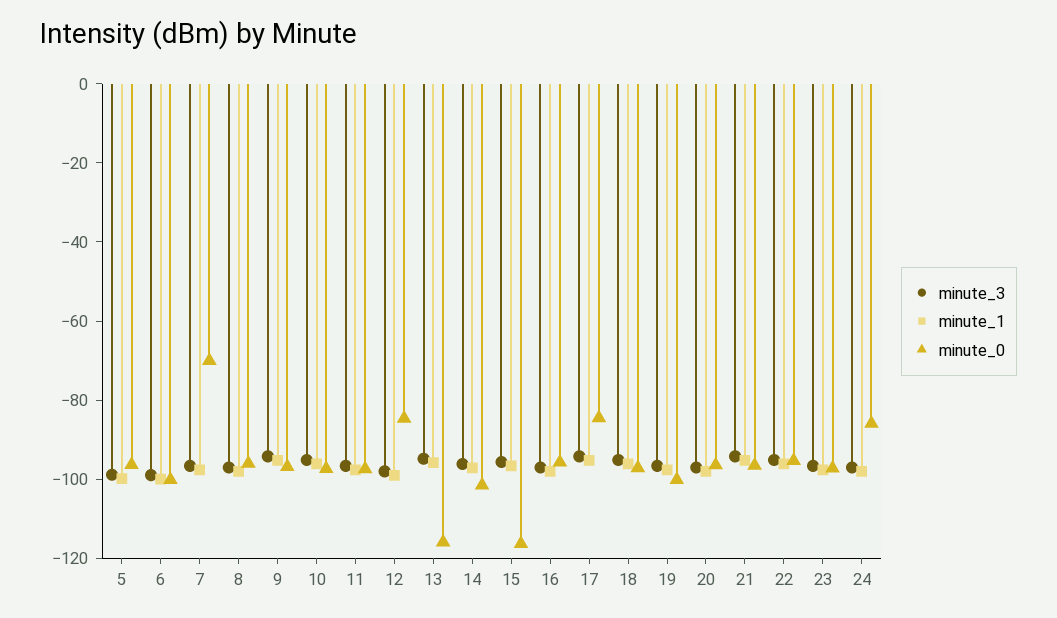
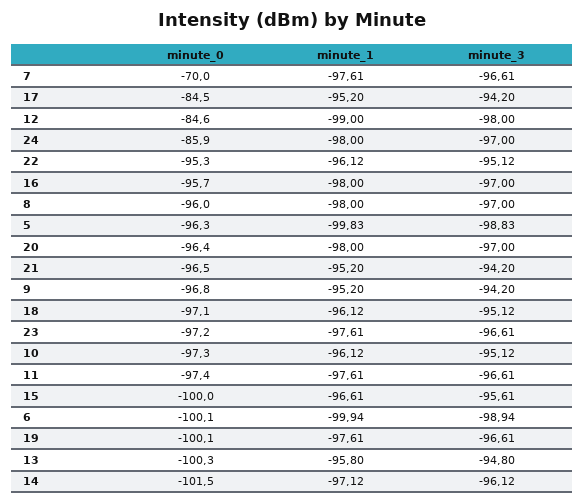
minute_0, 13: -115 -> -100.3
minute_0, 15: -115 -> -100

